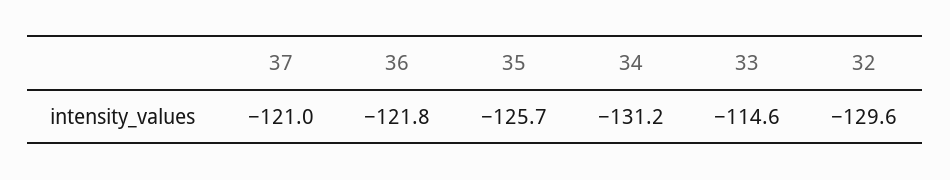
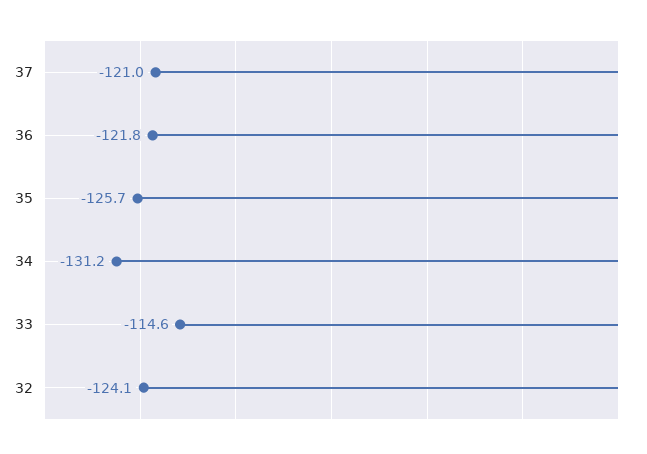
32: -129.6 -> -124.1

